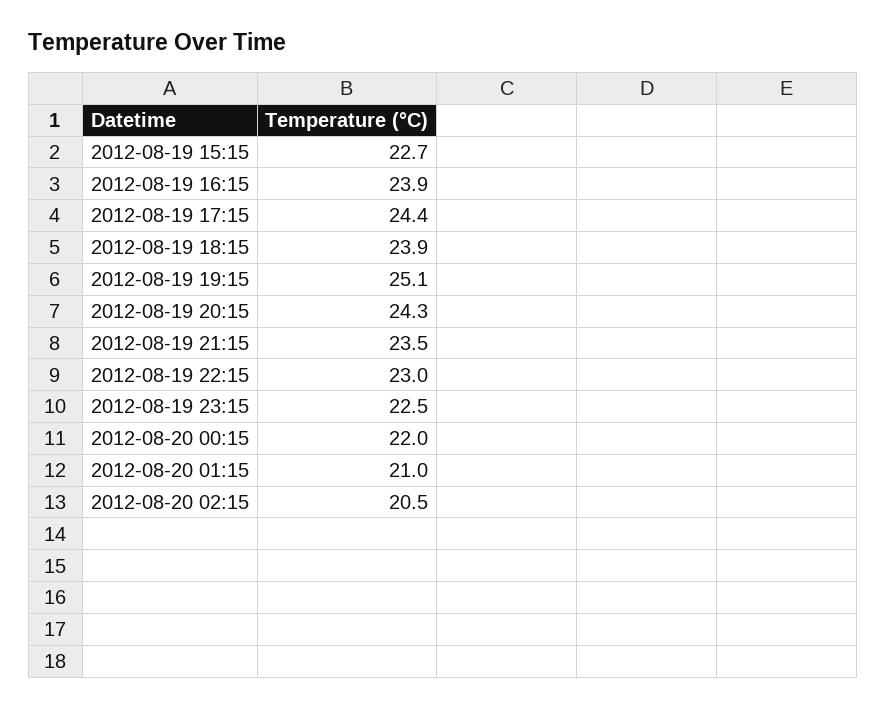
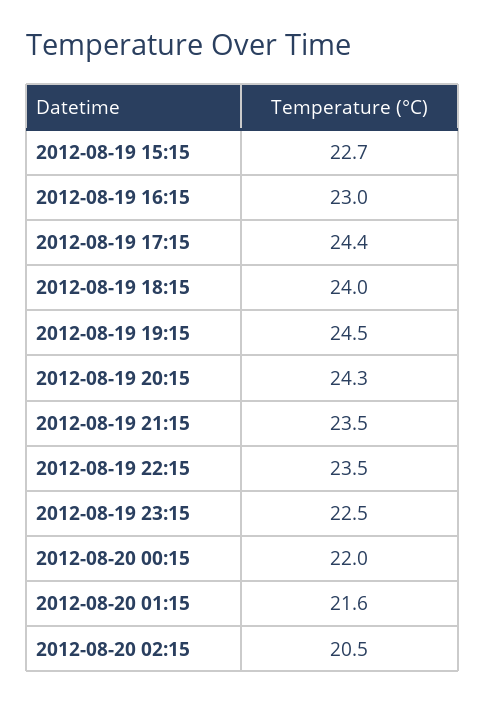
2012-08-19 16:15: 23.9 -> 23
2012-08-19 18:15: 23.9 -> 24
2012-08-19 19:15: 25.1 -> 24.5
2012-08-19 22:15: 23 -> 23.5
2012-08-20 01:15: 21 -> 21.6

